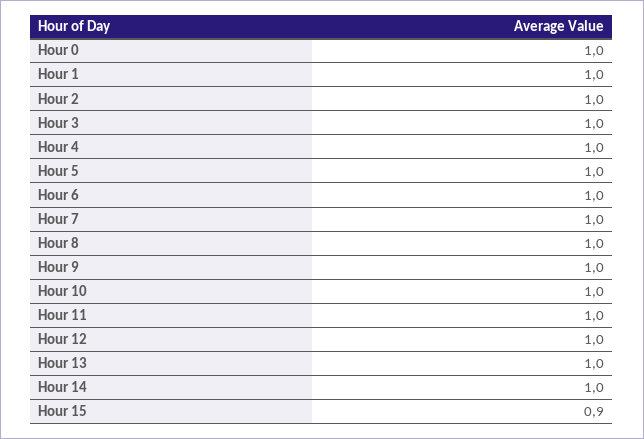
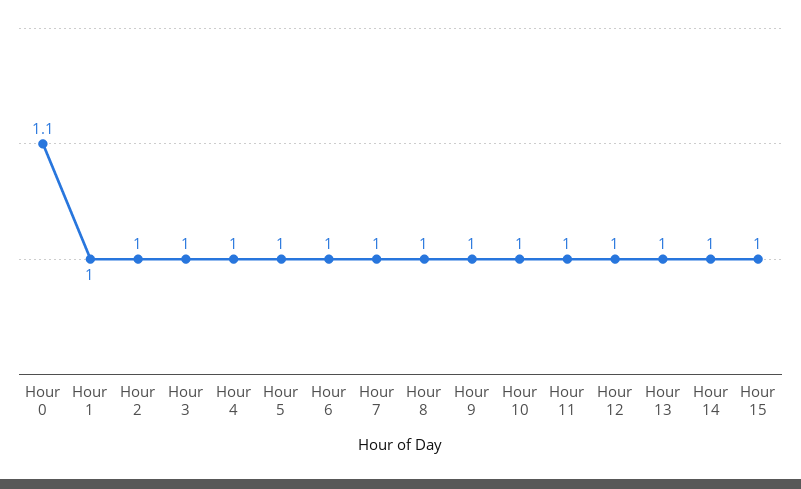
Hour 0: 1 -> 1.1
Hour 15: 0.9 -> 1

